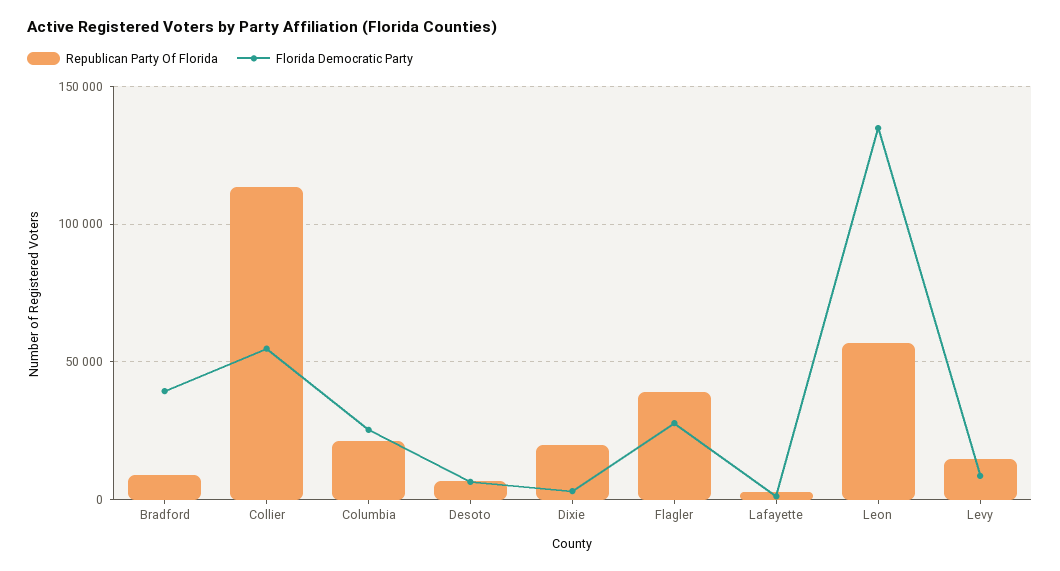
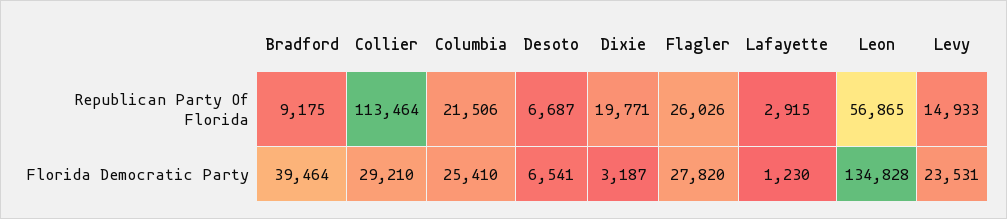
Florida Democratic Party, Collier: 55000 -> 29210
Republican Party Of Florida, Flagler: 40000 -> 26026
Florida Democratic Party, Levy: 10000 -> 23531

